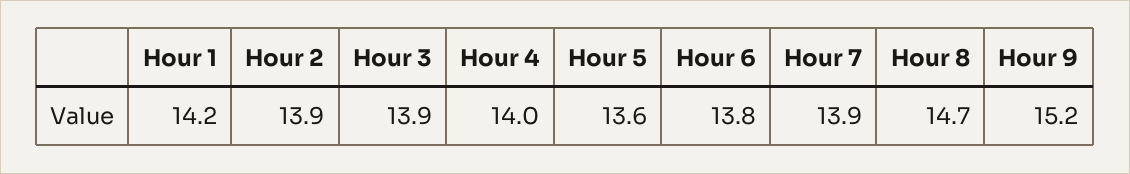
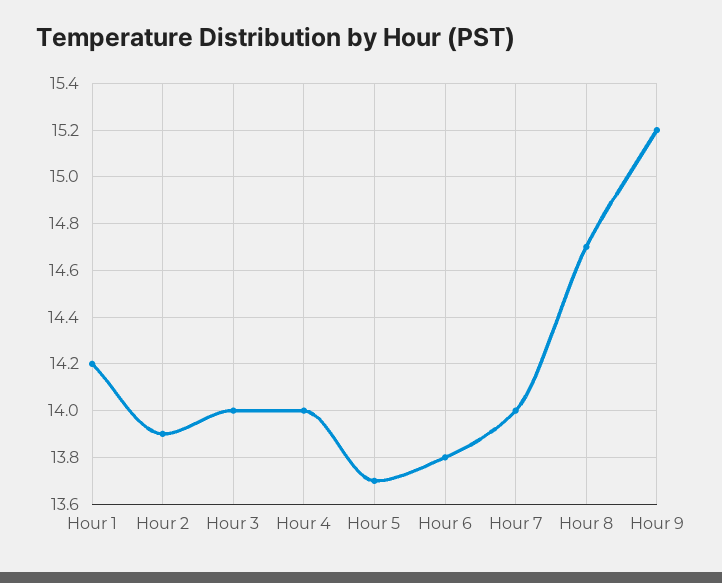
Hour 3: 13.9 -> 14
Hour 5: 13.6 -> 13.7
Hour 7: 13.9 -> 14

